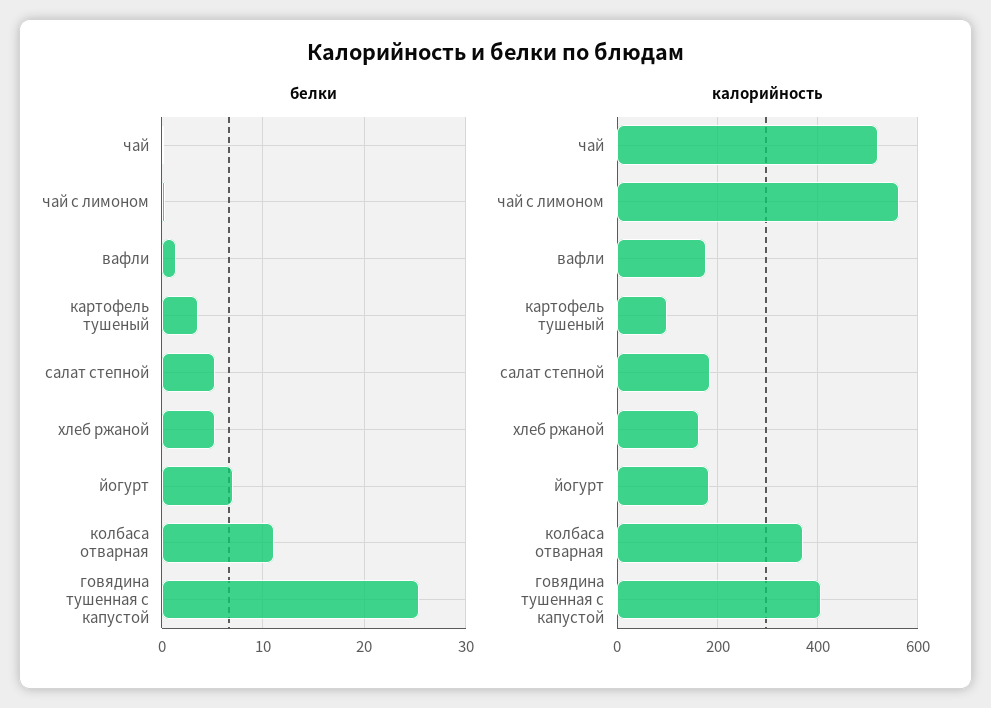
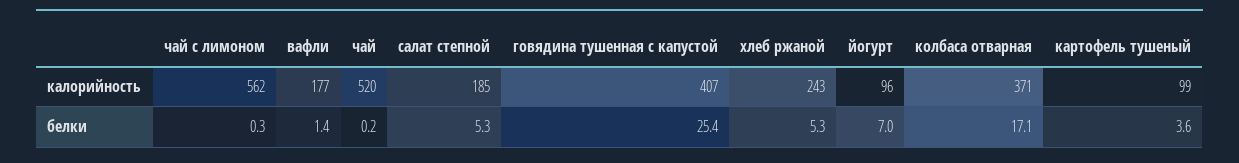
белки, колбаса отварная: 11 -> 17.1
калорийность, хлеб ржаной: 160 -> 243
калорийность, йогурт: 180 -> 96

